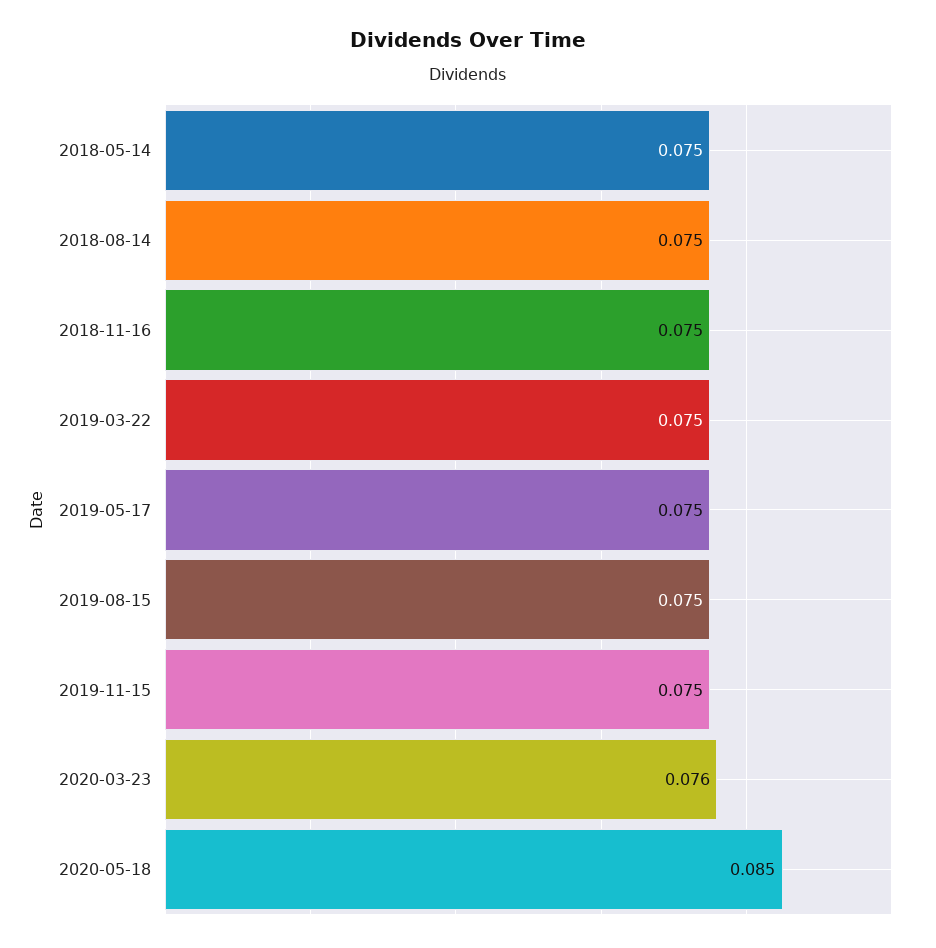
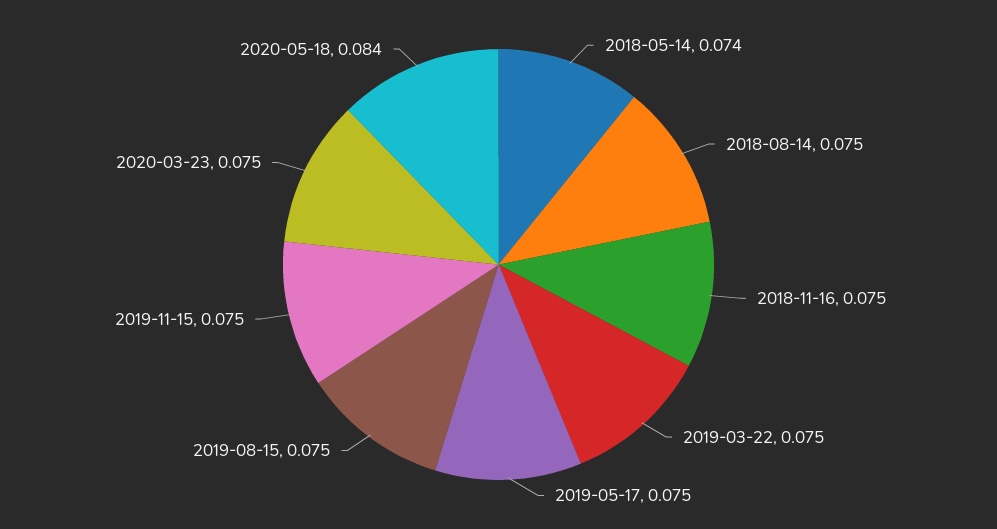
2018-05-14: 0.075 -> 0.074
2020-03-23: 0.076 -> 0.075
2020-05-18: 0.085 -> 0.084

